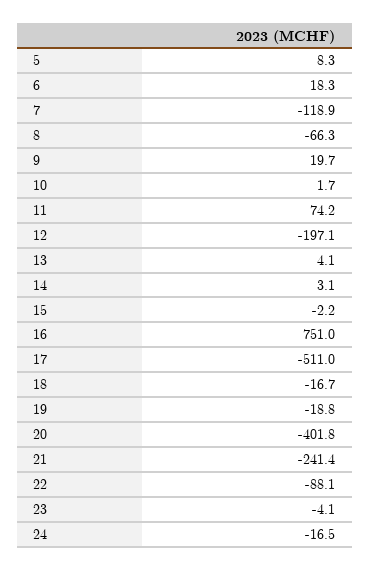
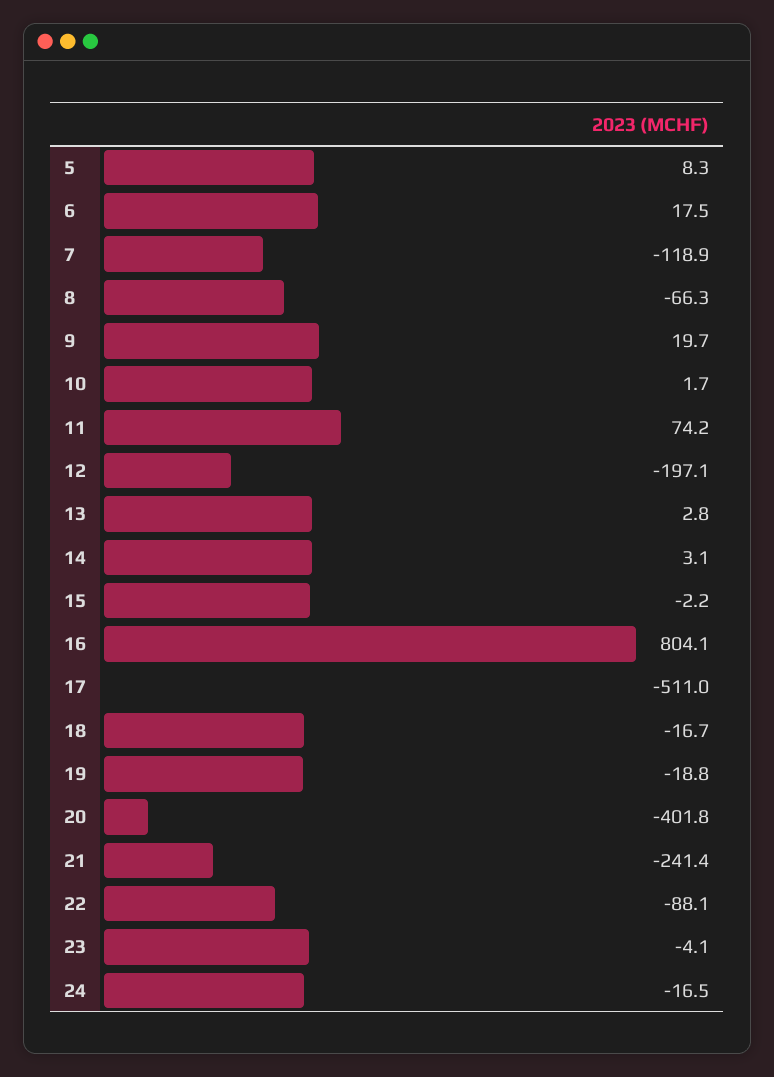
6: 18.3 -> 17.5
13: 4.1 -> 2.8
16: 751 -> 804.1

